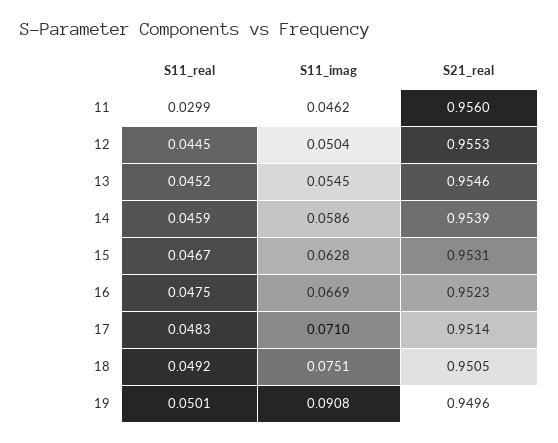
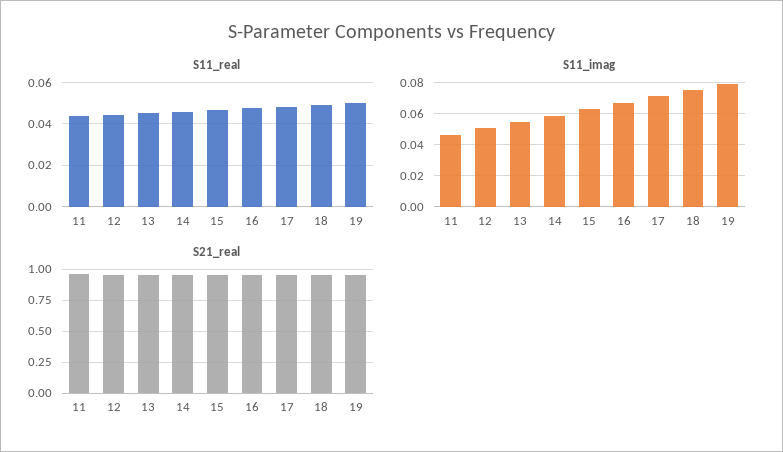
S11_real, 11: 0.0299 -> 0.045
S11_imag, 19: 0.0908 -> 0.08

